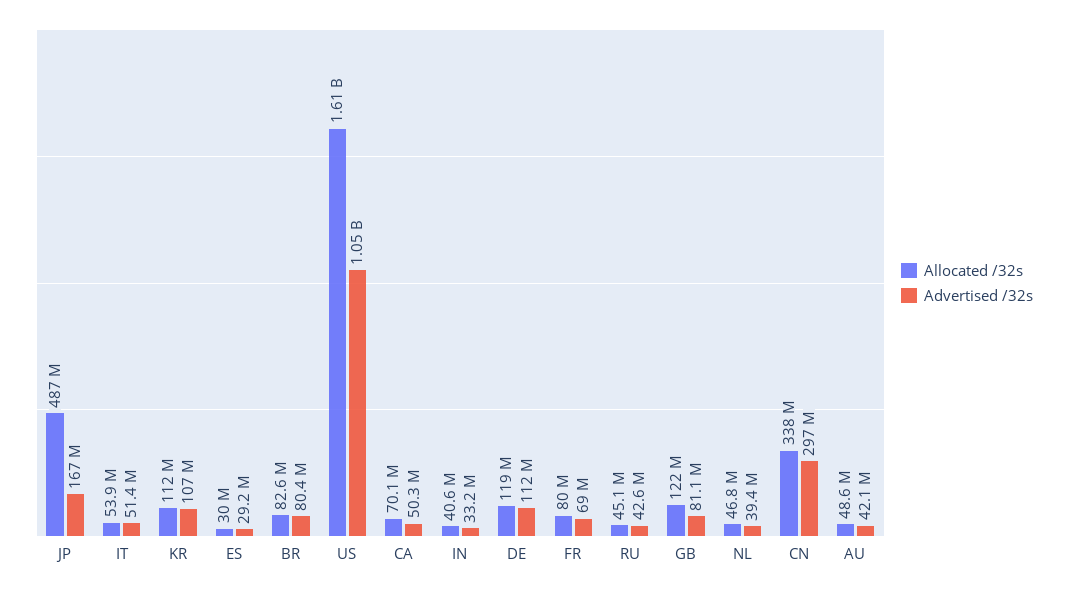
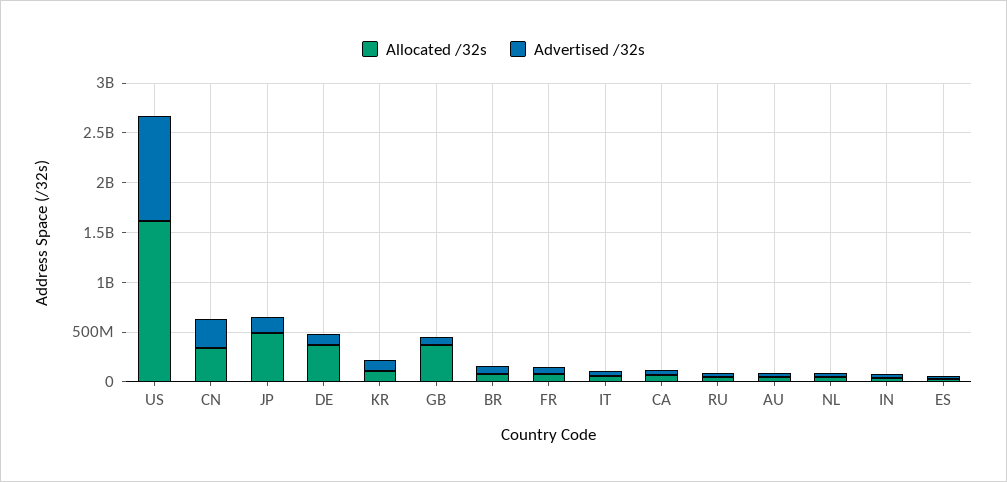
Allocated /32s, DE: 119000000 -> 400000000
Allocated /32s, GB: 122000000 -> 400000000

